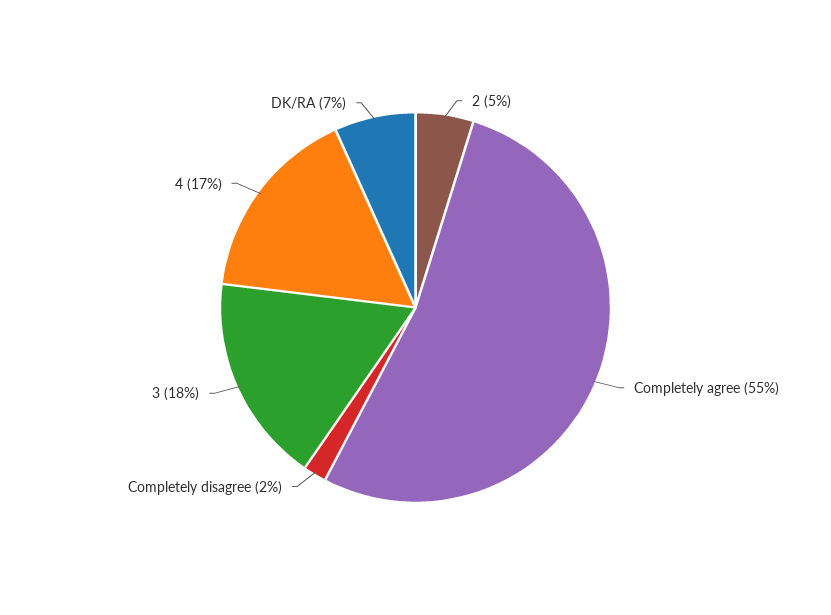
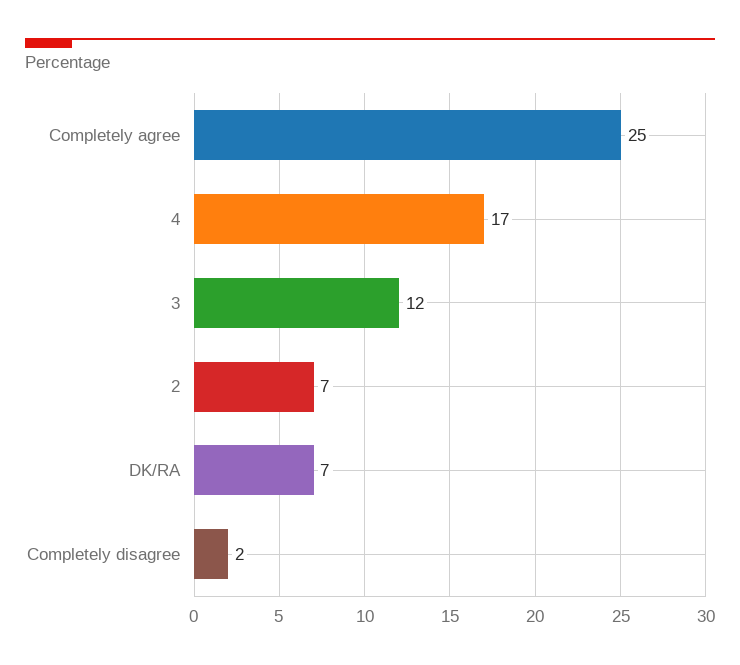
2: 5 -> 7
Completely agree: 55 -> 25
3: 18 -> 12

